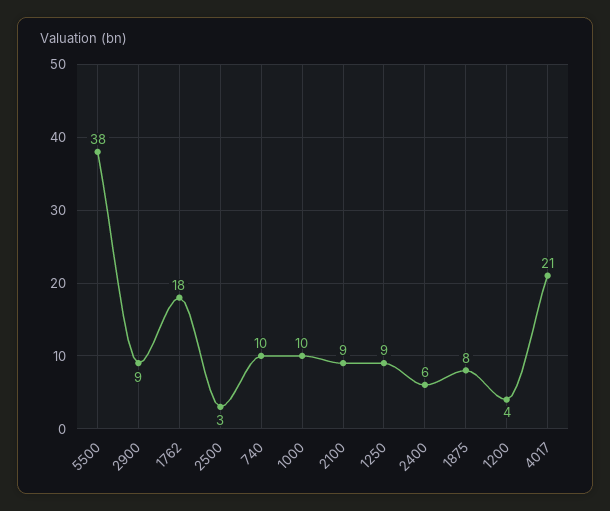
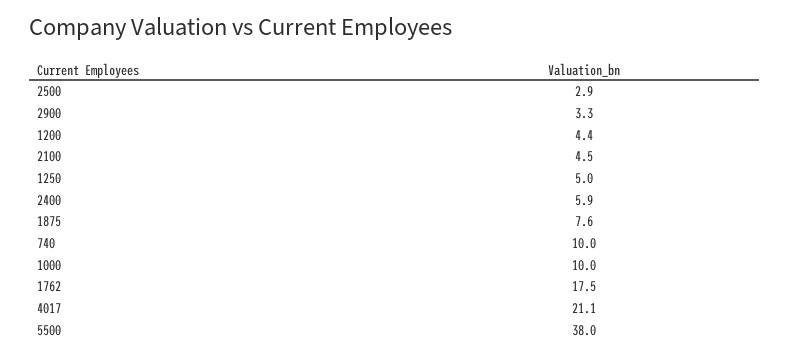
2900: 9 -> 3.3
2100: 9 -> 4.5
1250: 9 -> 5

